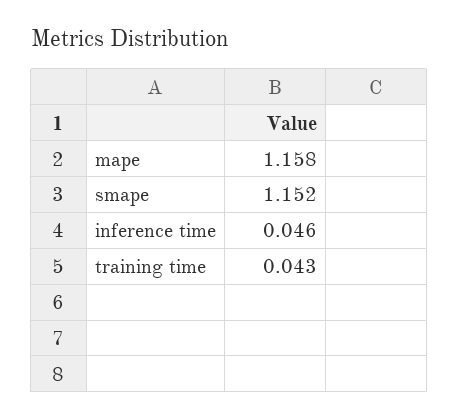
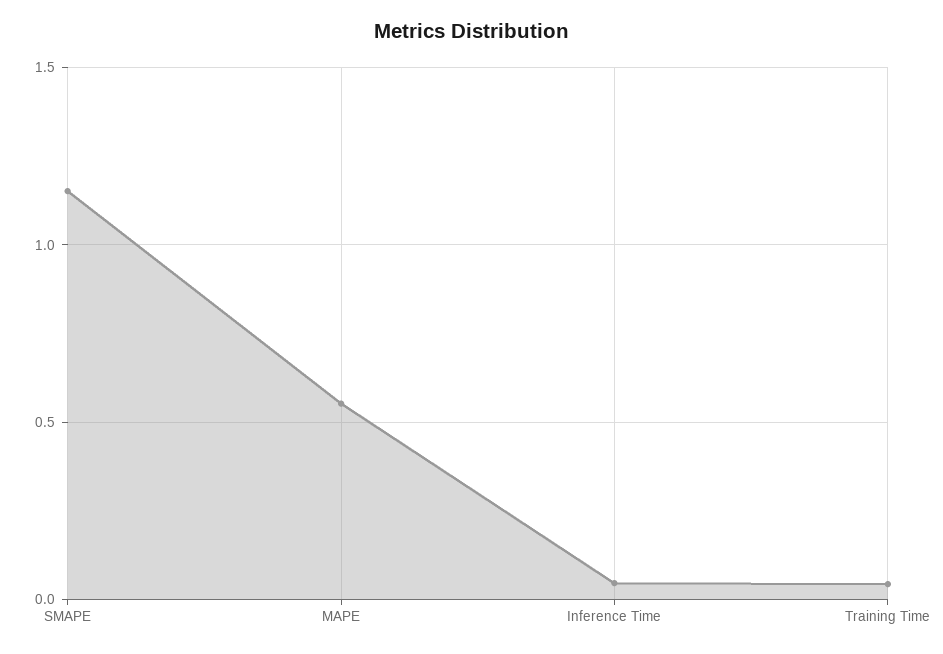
mape: 1.158 -> 0.55

